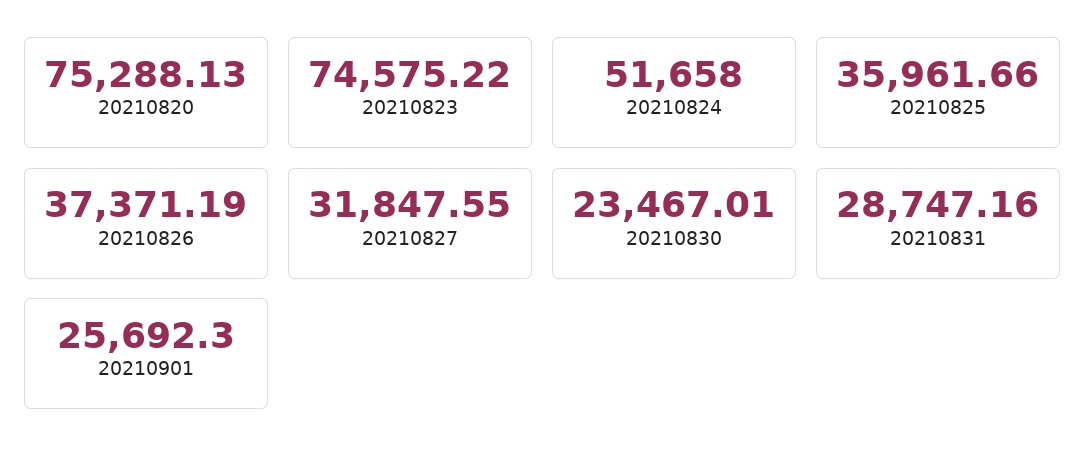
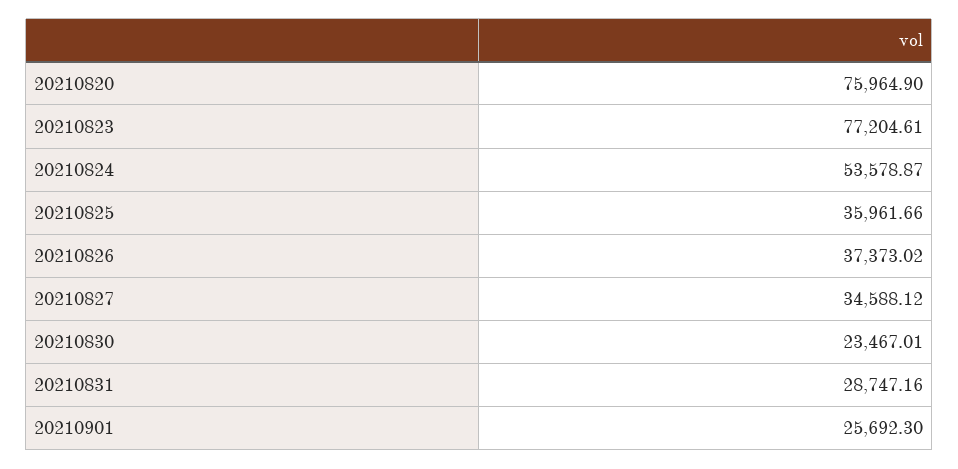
20210820: 75288.13 -> 75964.9
20210823: 74575.22 -> 77204.61
20210824: 51658 -> 53578.87
20210826: 37371.19 -> 37373.02
20210827: 31847.55 -> 34588.12

